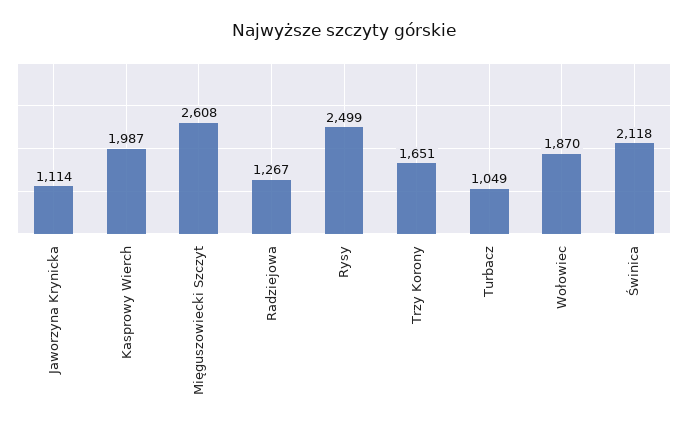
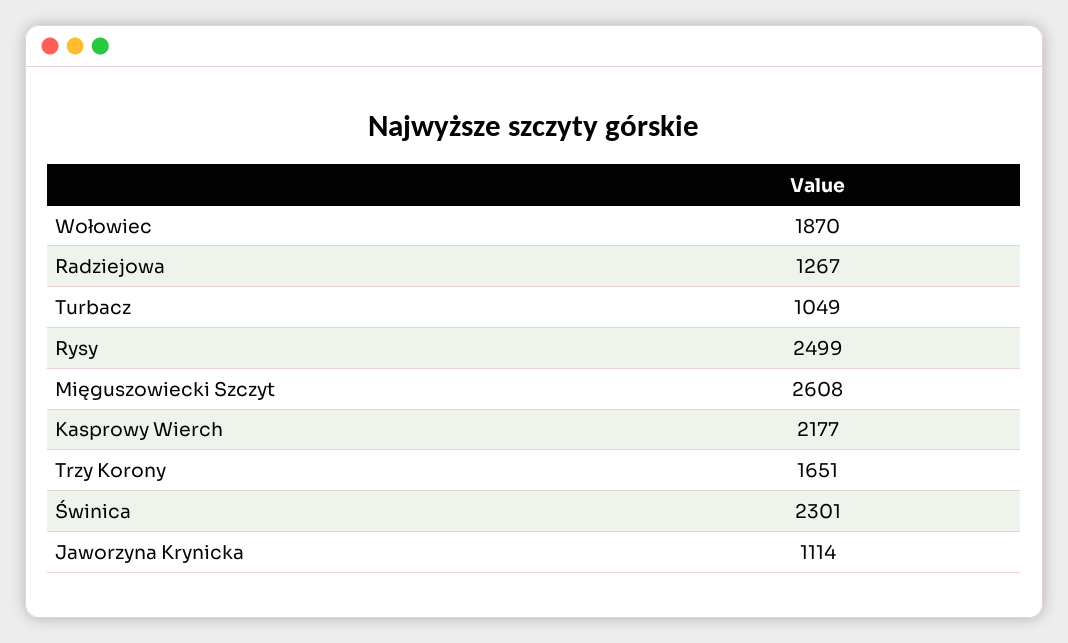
Kasprowy Wierch: 1987 -> 2177
Świnica: 2118 -> 2301

